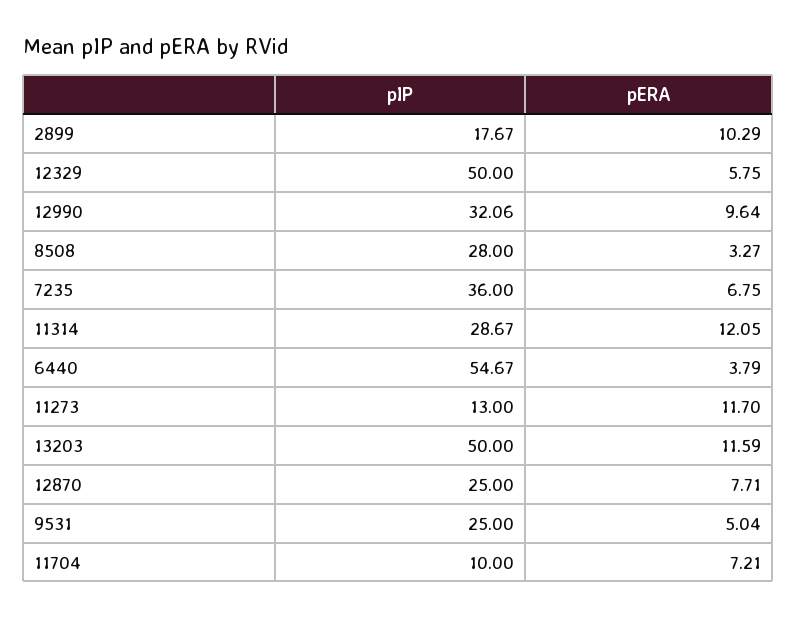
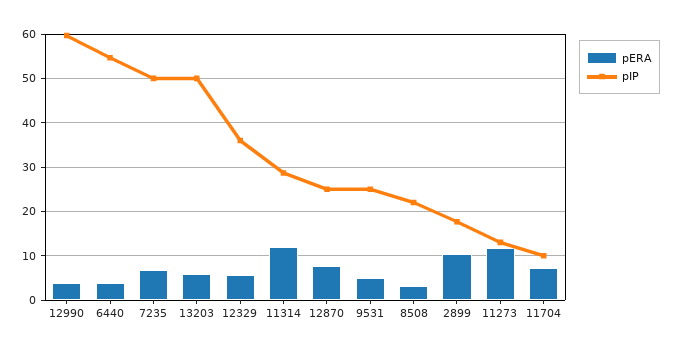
pIP, 12329: 50 -> 36
pIP, 12990: 32.06 -> 60
pERA, 12990: 9.64 -> 4
pIP, 8508: 28 -> 22
pIP, 7235: 36 -> 50
pERA, 13203: 11.59 -> 6

